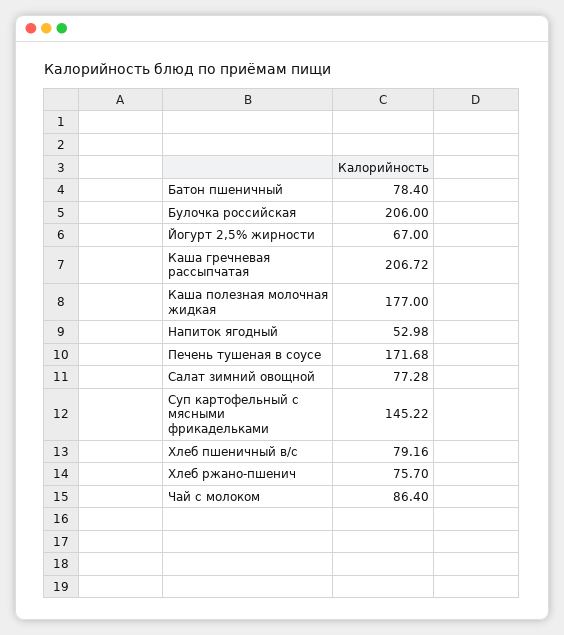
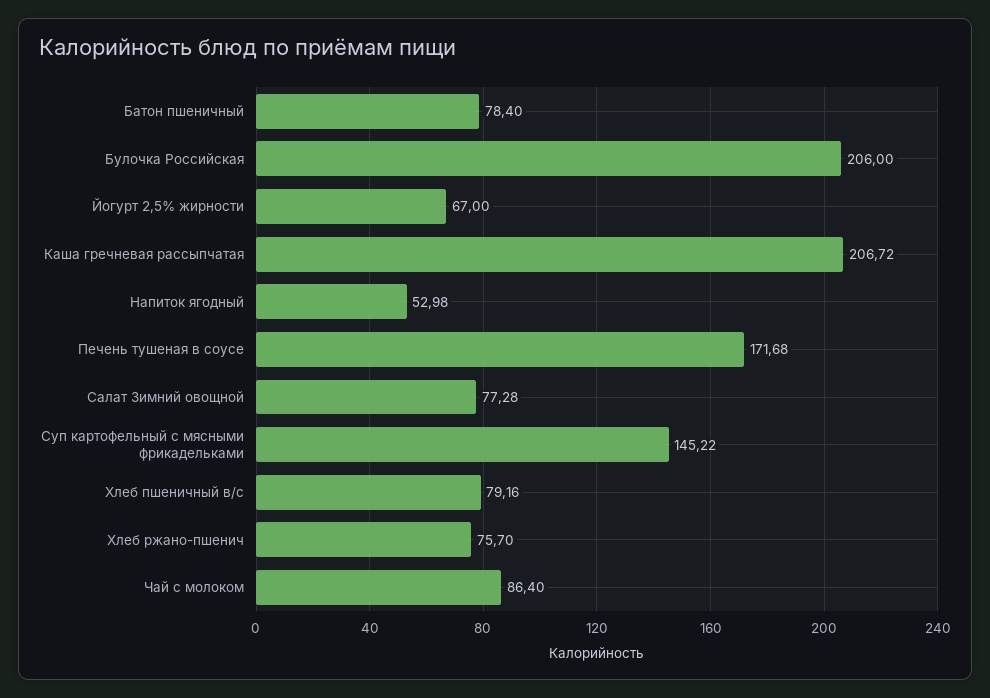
Каша полезная молочная жидкая: 177 -> none

